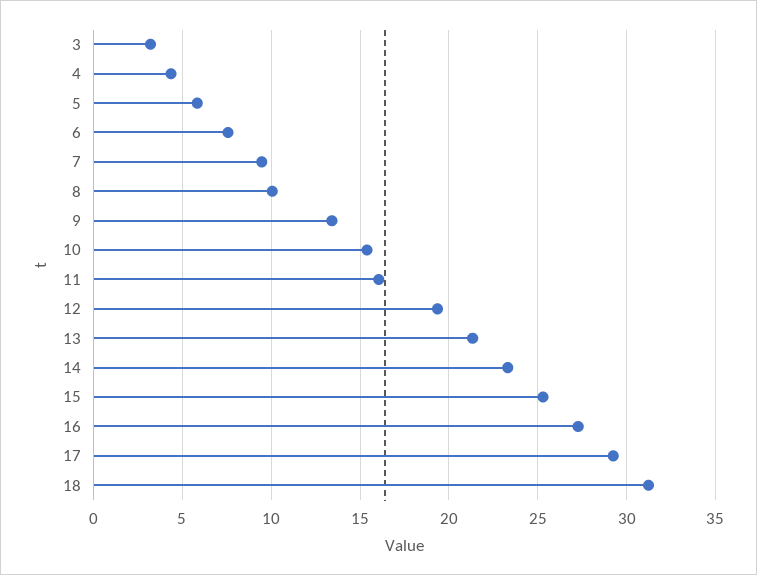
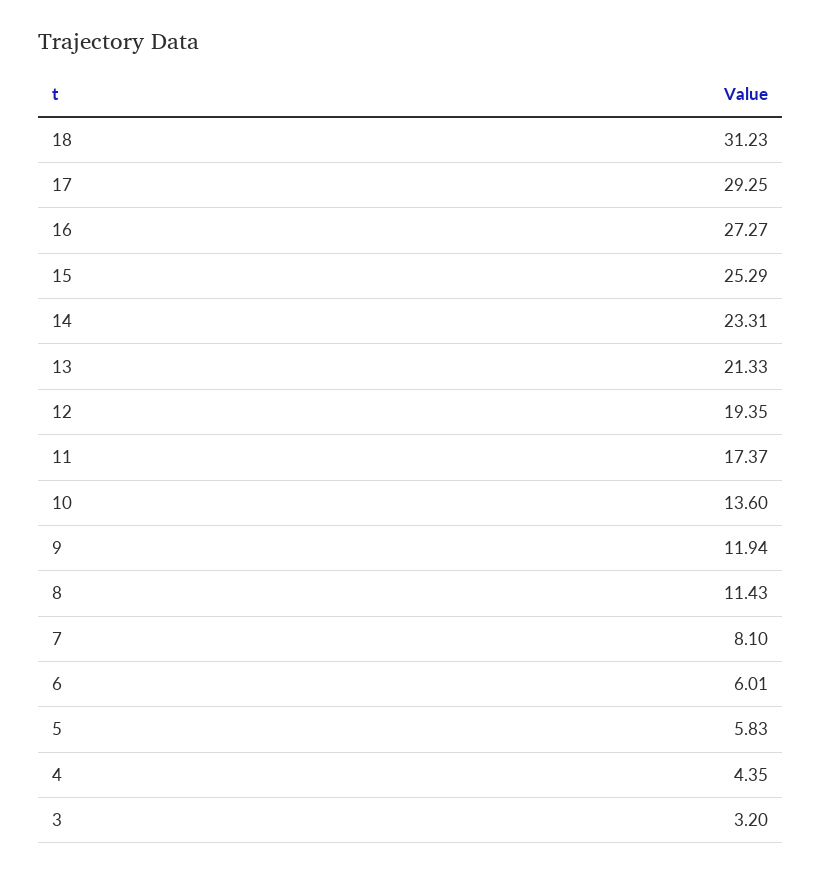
6: 7.5 -> 6.01
7: 9.5 -> 8.1
8: 10 -> 11.43
9: 13.5 -> 11.94
10: 15.5 -> 13.6
11: 16 -> 17.37

